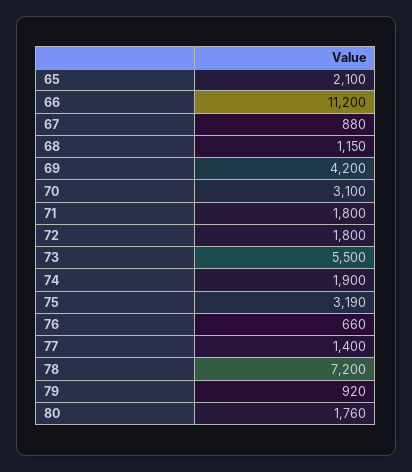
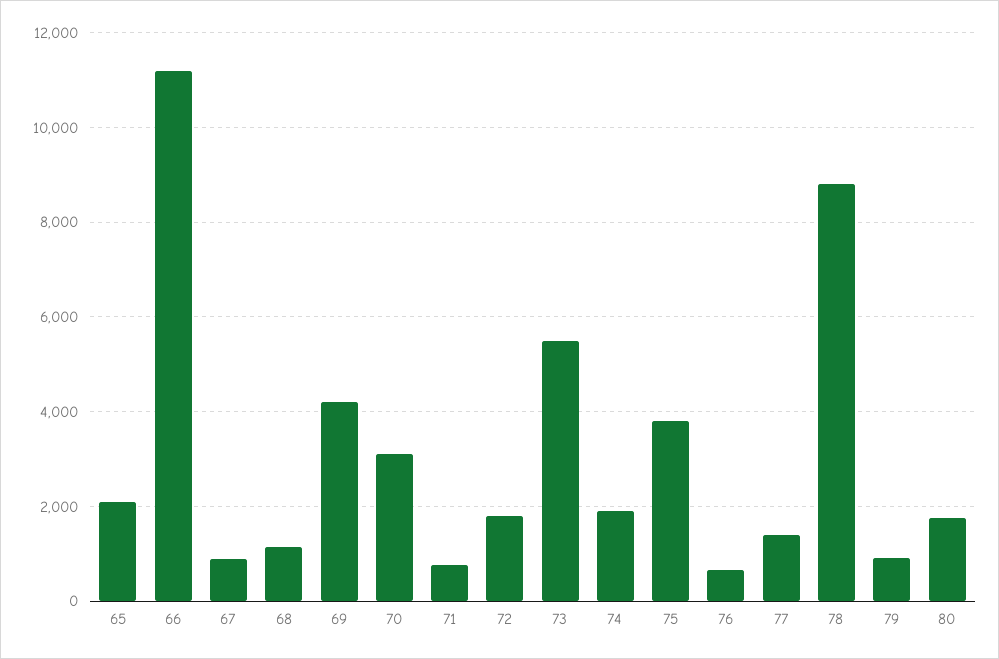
71: 1800 -> 800
75: 3190 -> 3800
78: 7200 -> 8800

